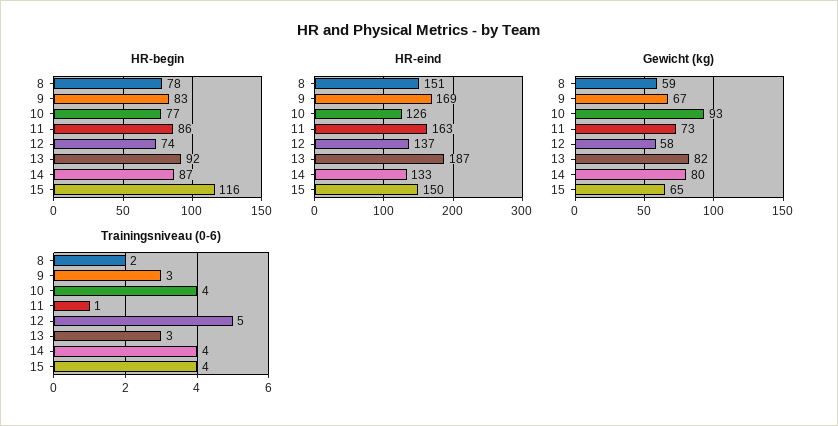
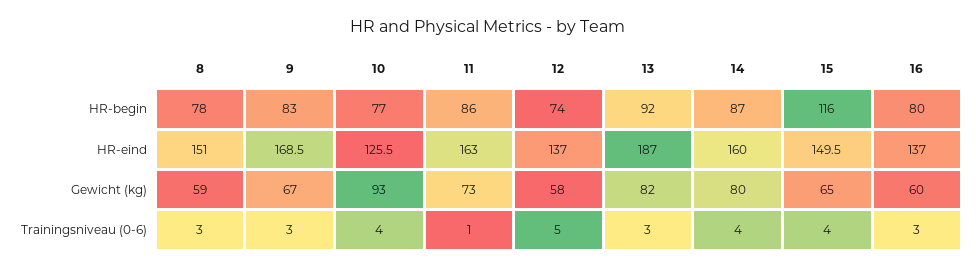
HR-eind, 14: 133 -> 160
Trainingsniveau (0-6), 8: 2 -> 3
HR-begin, 16: none -> 80
HR-eind, 16: none -> 137
Gewicht (kg), 16: none -> 60
Trainingsniveau (0-6), 16: none -> 3

